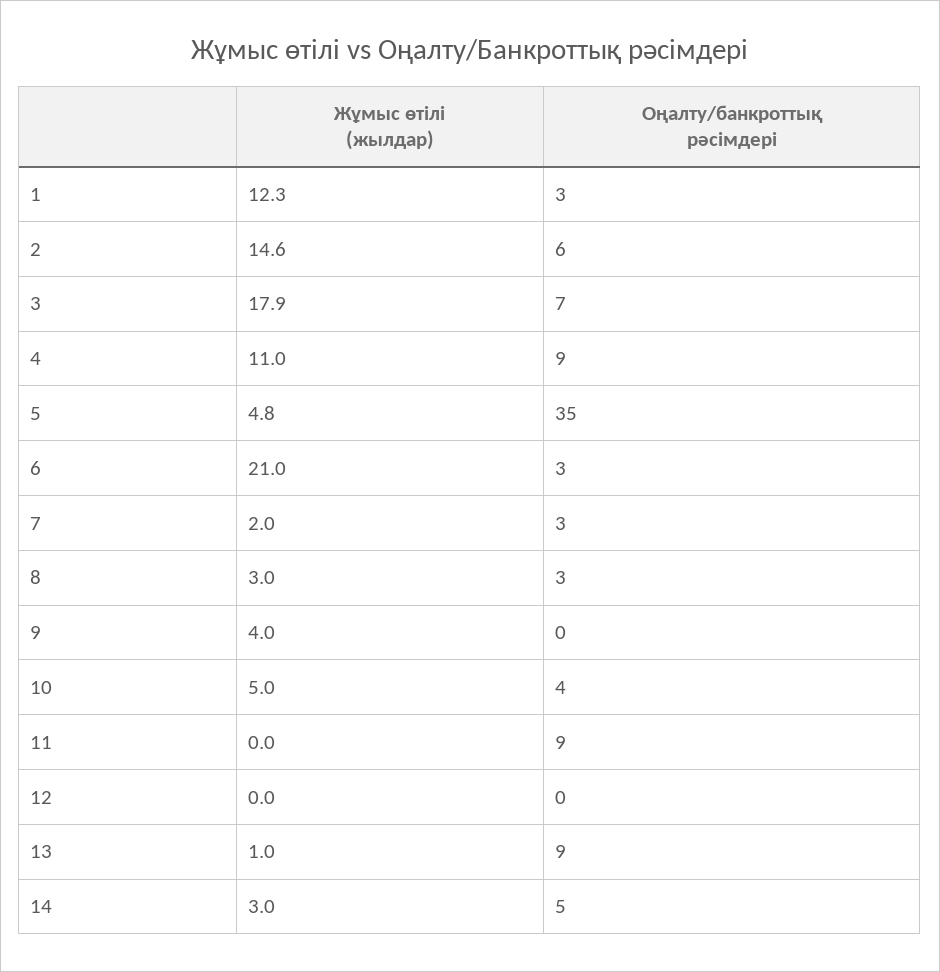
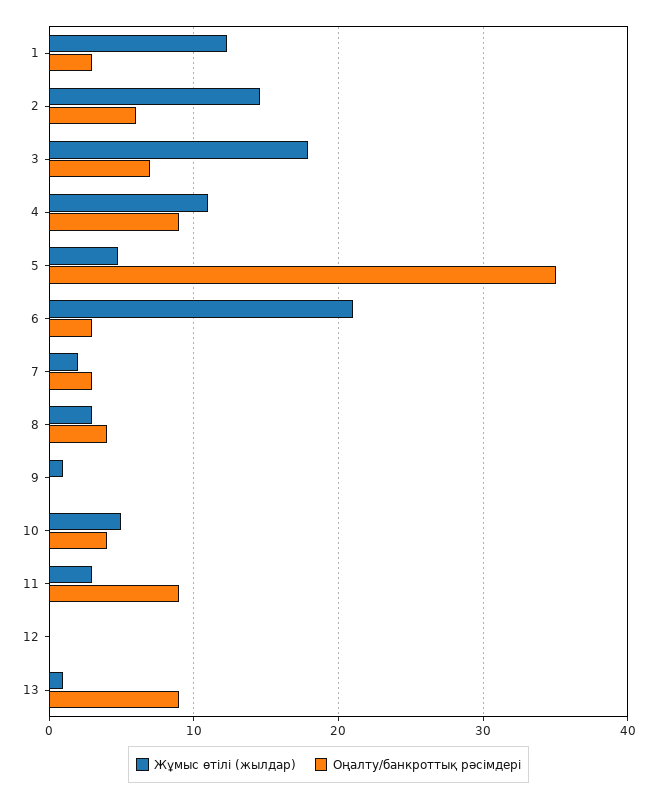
Оңалту/банкроттық рәсімдері, 8: 3 -> 4
Жұмыс өтілі (жылдар), 9: 4 -> 1
Жұмыс өтілі (жылдар), 11: 0 -> 3
Жұмыс өтілі (жылдар), 14: 3 -> none
Оңалту/банкроттық рәсімдері, 14: 5 -> none

